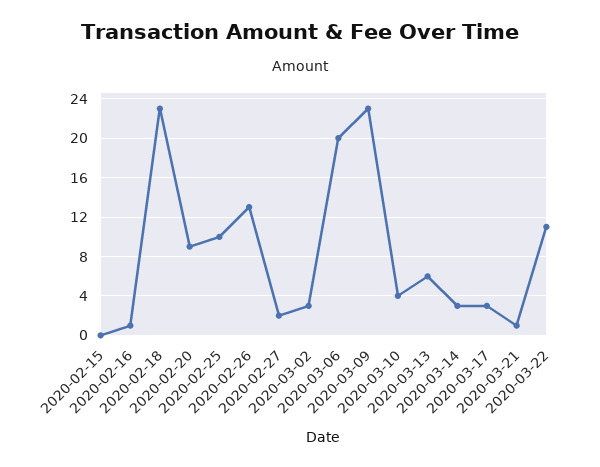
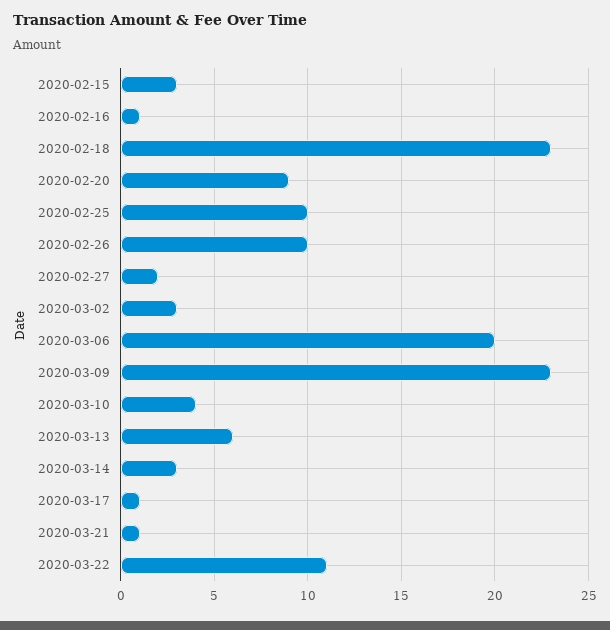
2020-02-15: 0 -> 3
2020-02-26: 13 -> 10
2020-03-17: 3 -> 1

